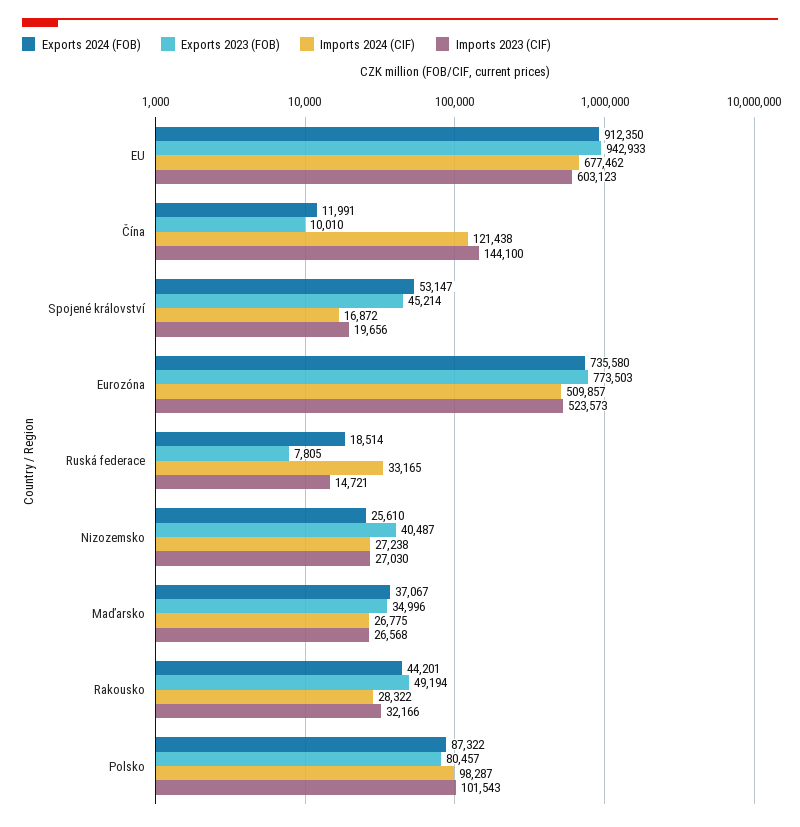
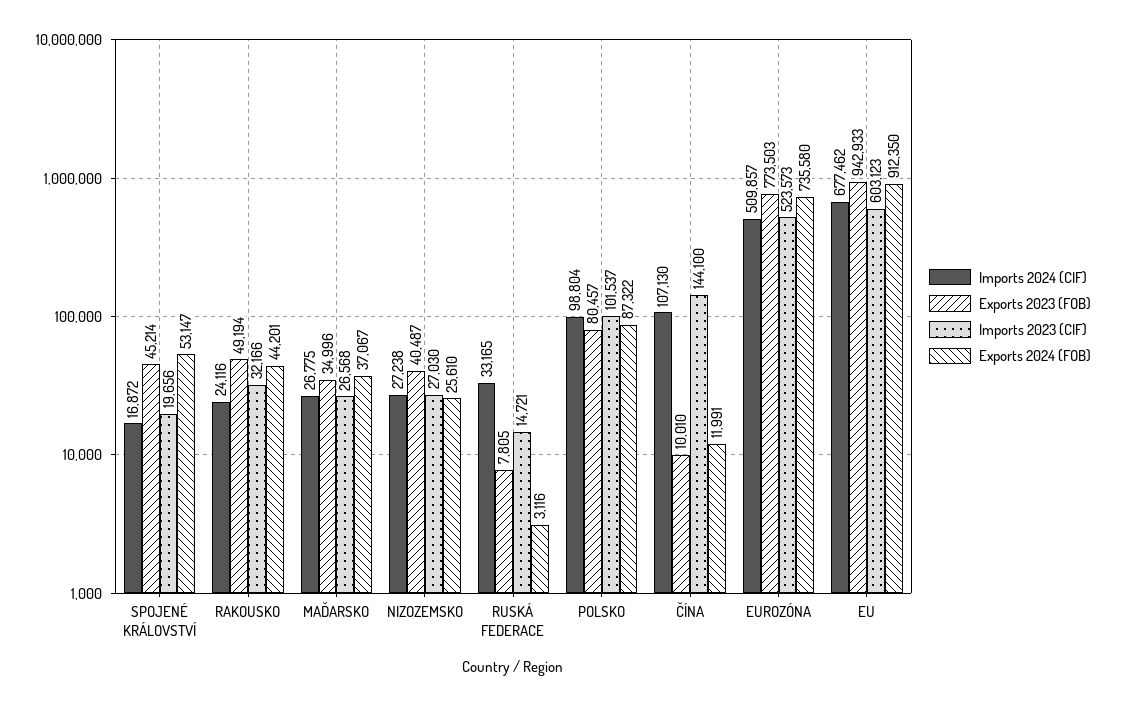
Imports 2024 (CIF), Čína: 121438 -> 107130
Exports 2024 (FOB), Ruská federace: 18514 -> 3116
Imports 2024 (CIF), Rakousko: 28322 -> 24116
Imports 2024 (CIF), Polsko: 98287 -> 98804
Imports 2023 (CIF), Polsko: 101543 -> 101537

